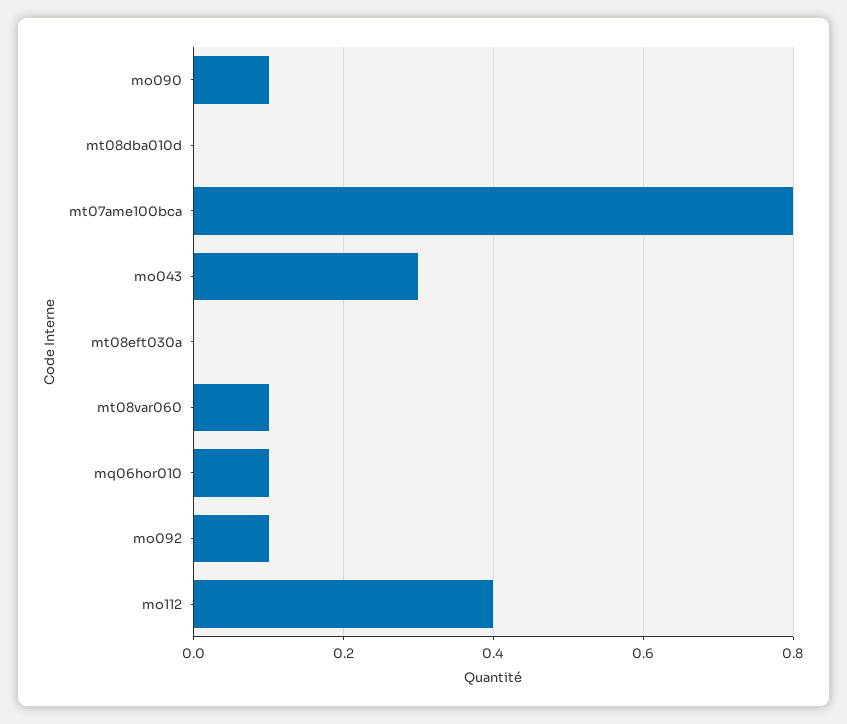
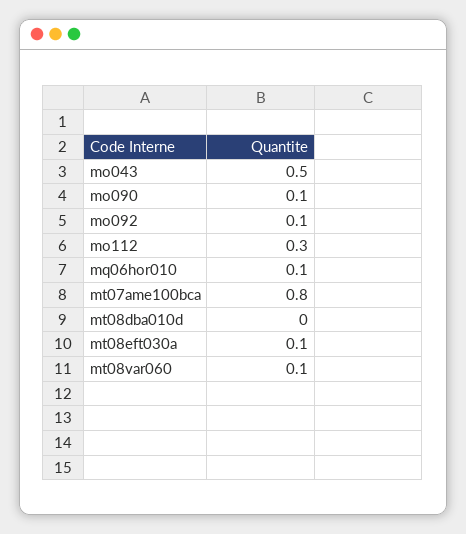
mo043: 0.3 -> 0.5
mt08eft030a: 0 -> 0.1
mo112: 0.4 -> 0.3

